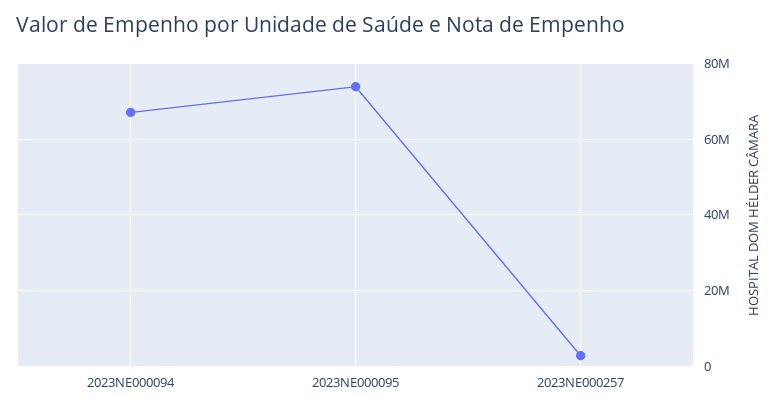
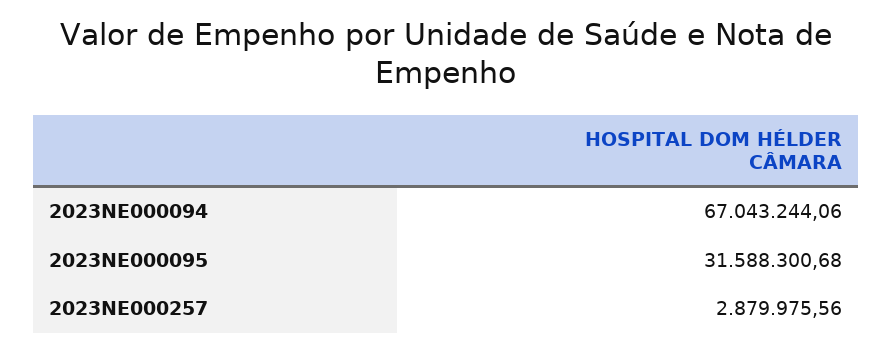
2023NE000095: 74000000 -> 31588300.68

